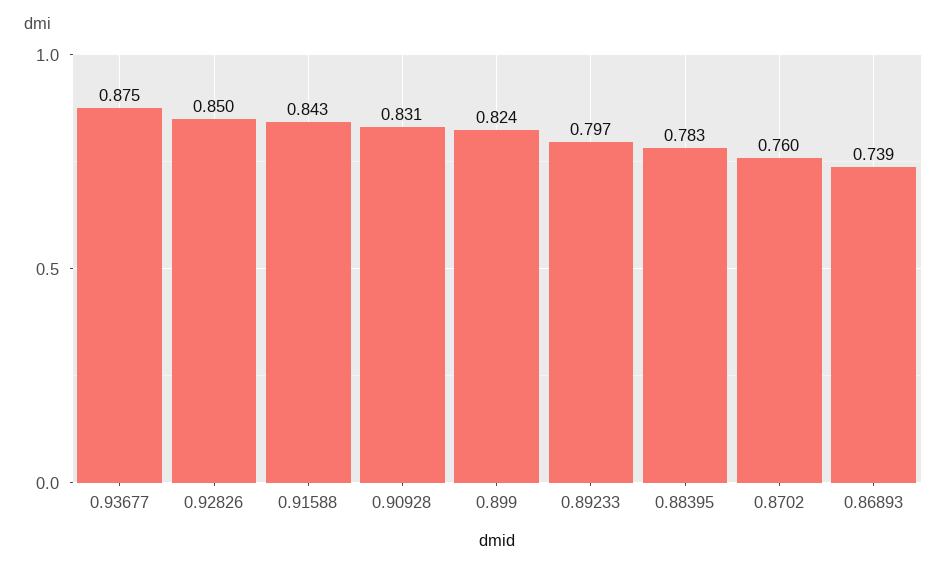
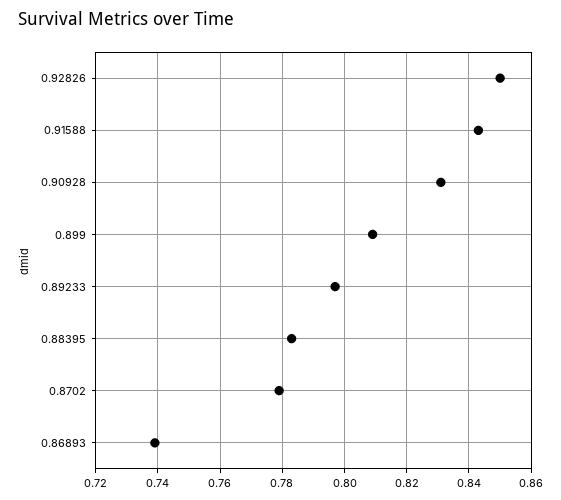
0.93677: 0.875 -> none
0.899: 0.824 -> 0.81
0.8702: 0.76 -> 0.78

